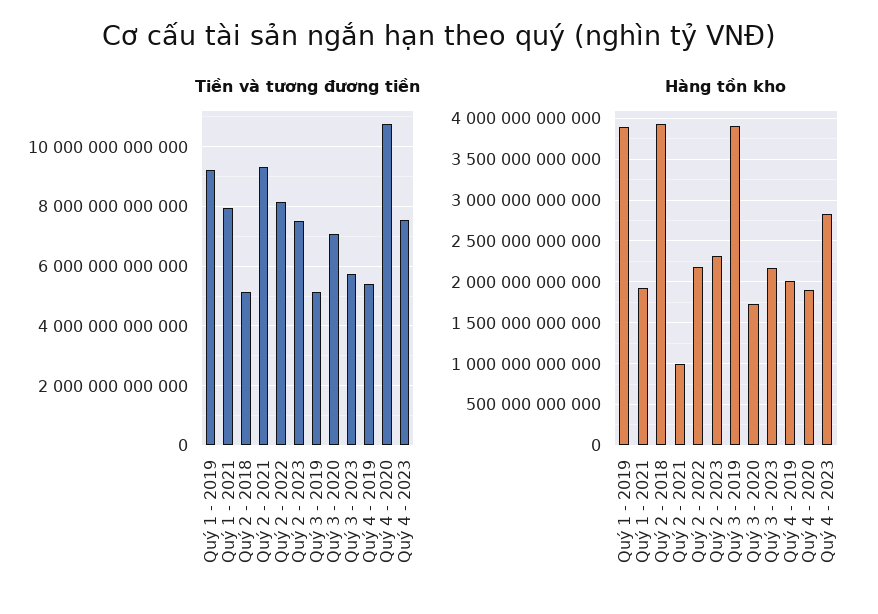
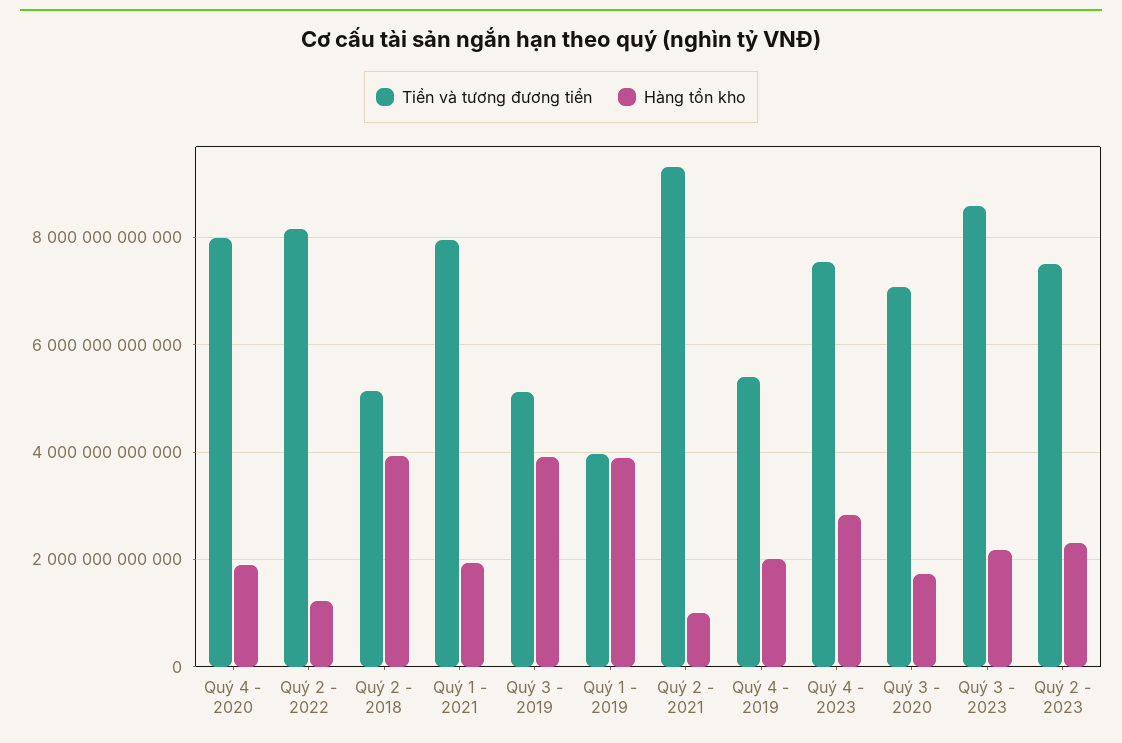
Tiền và tương đương tiền, Quý 1 - 2019: 9250000000000 -> 4000000000000
Tiền và tương đương tiền, Quý 3 - 2023: 5750000000000 -> 8600000000000
Tiền và tương đương tiền, Quý 4 - 2020: 10750000000000 -> 8000000000000
Hàng tồn kho, Quý 2 - 2022: 2200000000000 -> 1200000000000

